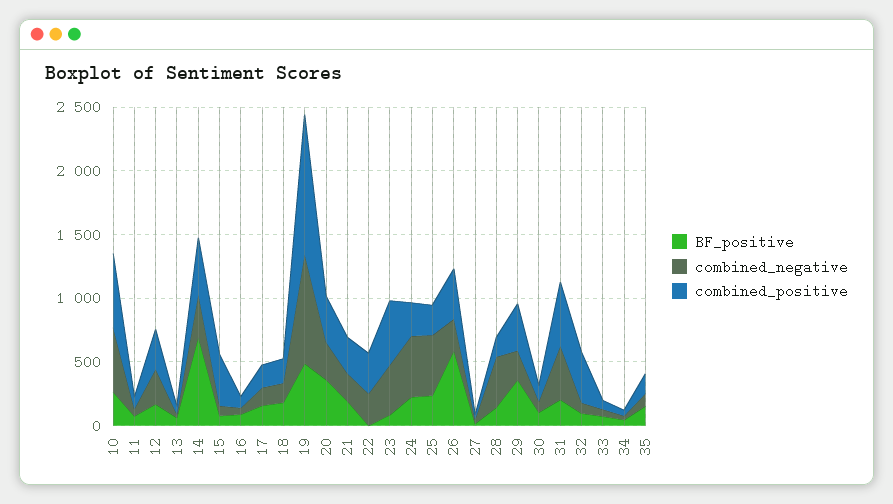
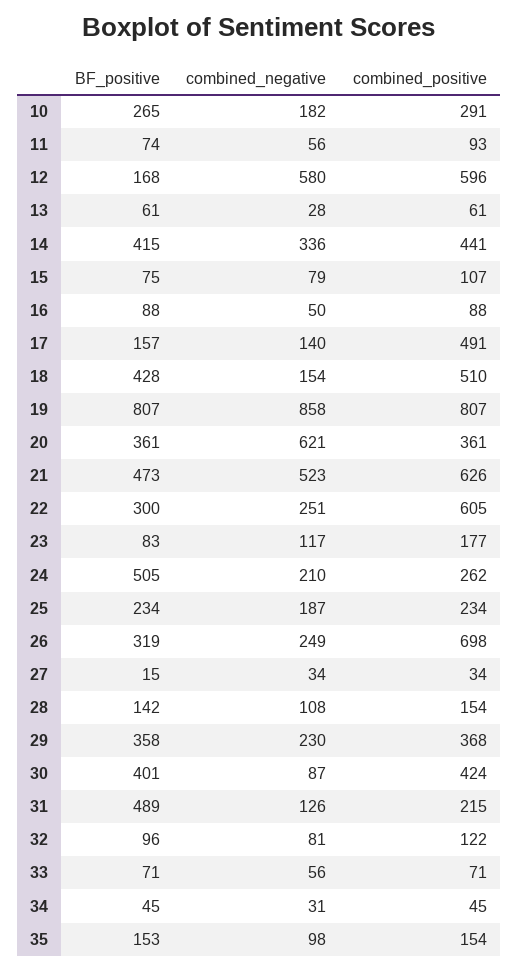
combined_negative, 10: 500 -> 182
combined_positive, 10: 600 -> 291
combined_negative, 12: 300 -> 580
combined_positive, 12: 300 -> 596
BF_positive, 14: 700 -> 415
combined_positive, 15: 400 -> 107
combined_positive, 17: 200 -> 491
BF_positive, 18: 200 -> 428
combined_positive, 18: 200 -> 510
BF_positive, 19: 500 -> 807
combined_positive, 19: 1100 -> 807
combined_negative, 20: 300 -> 621
BF_positive, 21: 200 -> 473
combined_negative, 21: 200 -> 523
combined_positive, 21: 300 -> 626
BF_positive, 22: 0 -> 300
combined_positive, 22: 300 -> 605
combined_negative, 23: 400 -> 117
combined_positive, 23: 500 -> 177
BF_positive, 24: 200 -> 505
combined_negative, 24: 500 -> 210
combined_negative, 25: 500 -> 187
BF_positive, 26: 600 -> 319
combined_positive, 26: 400 -> 698
combined_negative, 28: 400 -> 108
BF_positive, 30: 100 -> 401
combined_positive, 30: 100 -> 424
BF_positive, 31: 200 -> 489
combined_negative, 31: 400 -> 126
combined_positive, 31: 500 -> 215
combined_positive, 32: 400 -> 122

